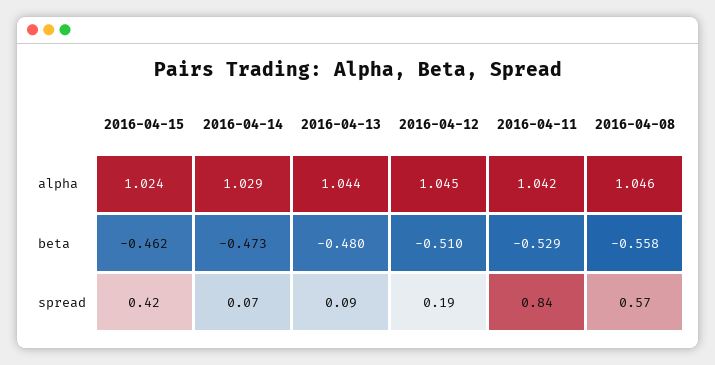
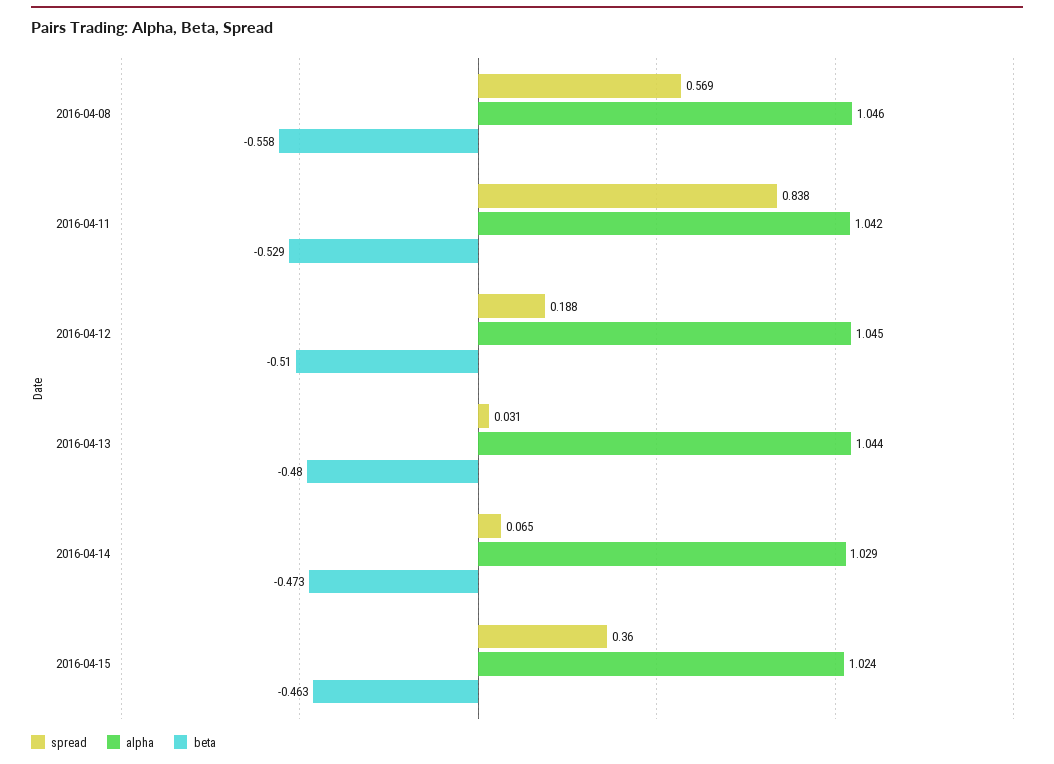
beta, 2016-04-15: -0.462 -> -0.463
spread, 2016-04-15: 0.42 -> 0.36
spread, 2016-04-13: 0.09 -> 0.031

